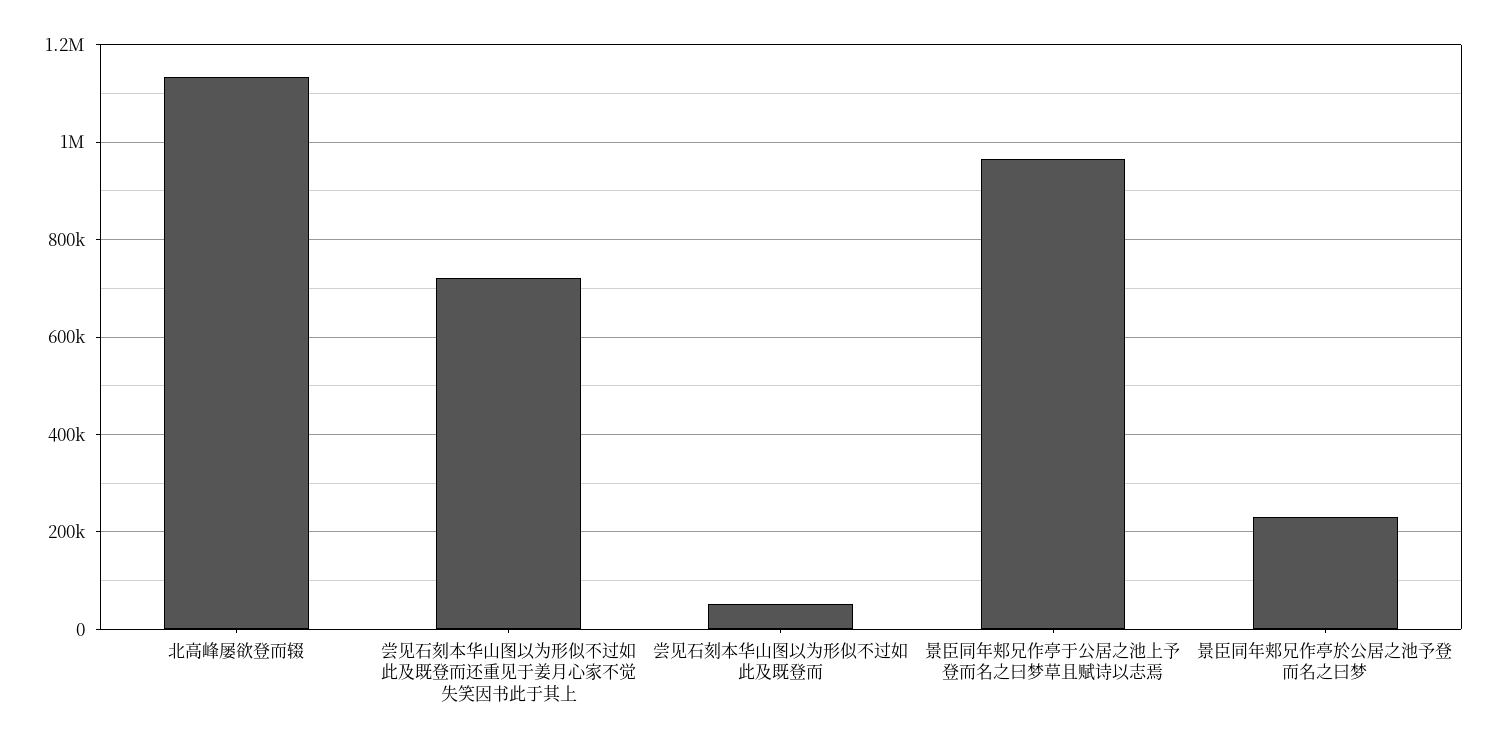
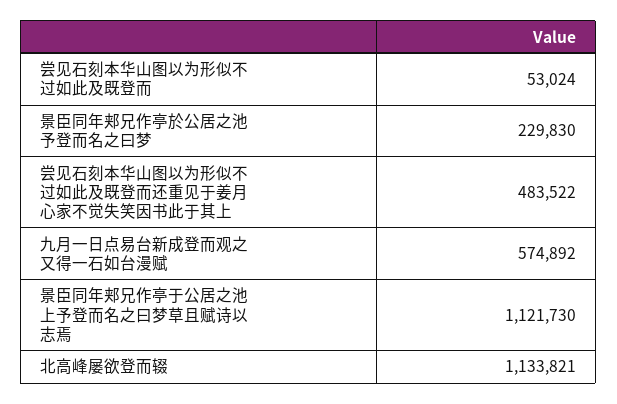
尝见石刻本华山图以为形似不过如此及既登而还重见于姜月心家不觉失笑因书此于其上: 720000 -> 483522
景臣同年郏兄作亭于公居之池上予登而名之曰梦草且赋诗以志焉: 960000 -> 1121730
九月一日点易台新成登而观之又得一石如台漫赋: none -> 574892

